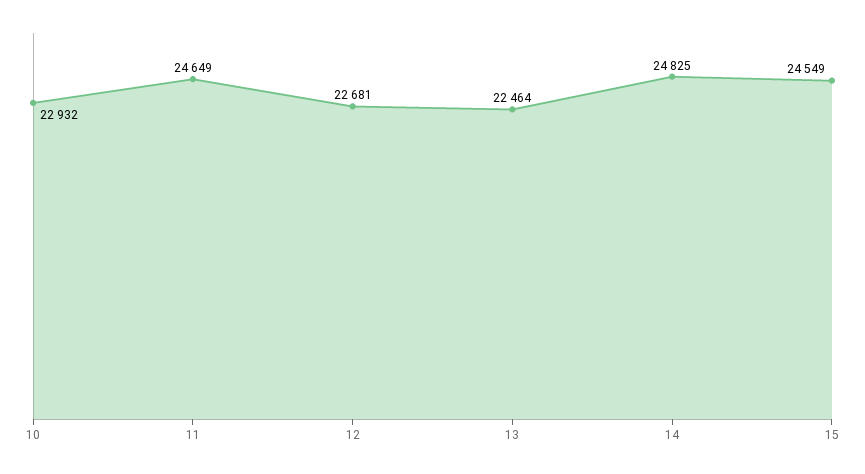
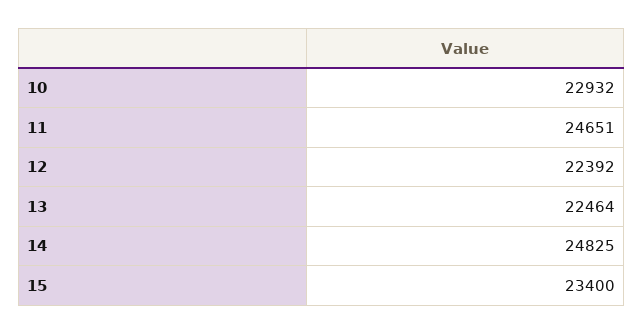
11: 24649 -> 24651
12: 22681 -> 22392
15: 24549 -> 23400

